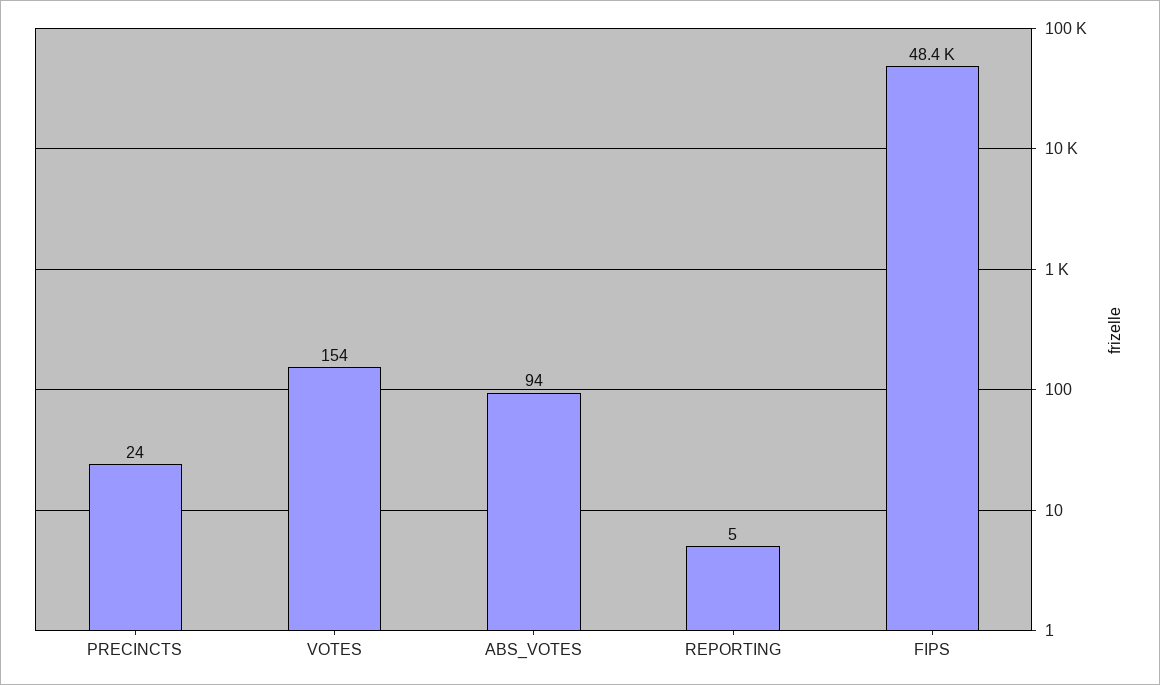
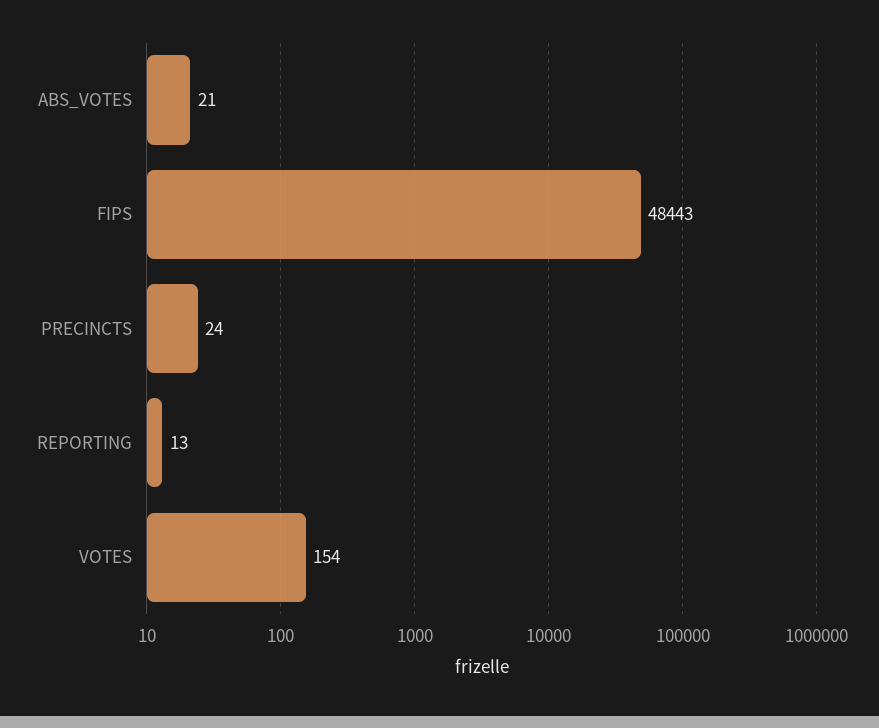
ABS_VOTES: 94 -> 21
REPORTING: 5 -> 13

